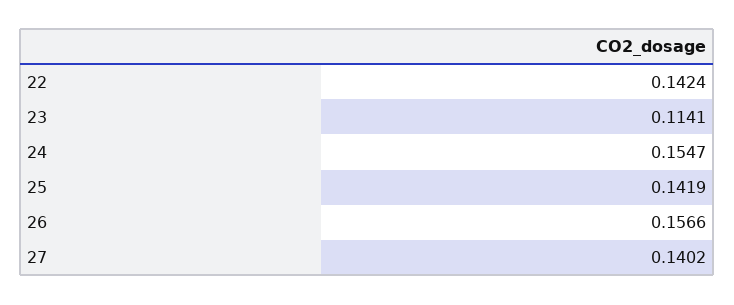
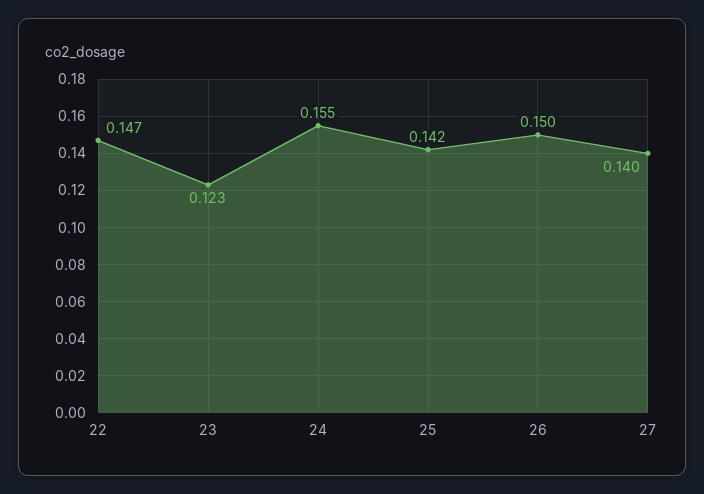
22: 0.1424 -> 0.147
23: 0.1141 -> 0.123
26: 0.1566 -> 0.15

